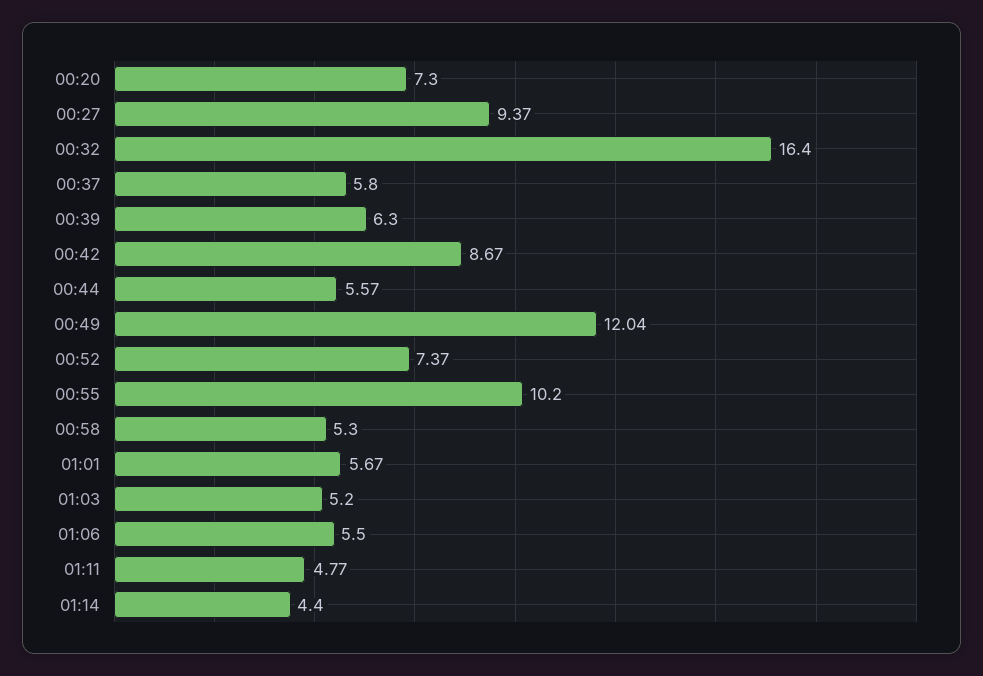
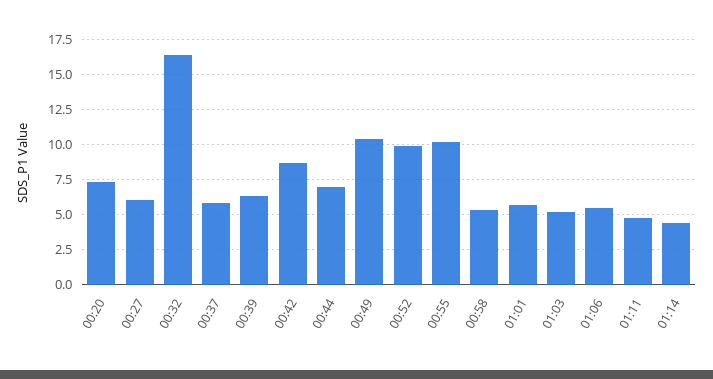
00:27: 9.37 -> 6
00:44: 5.57 -> 7
00:49: 12.04 -> 10.5
00:52: 7.37 -> 10

